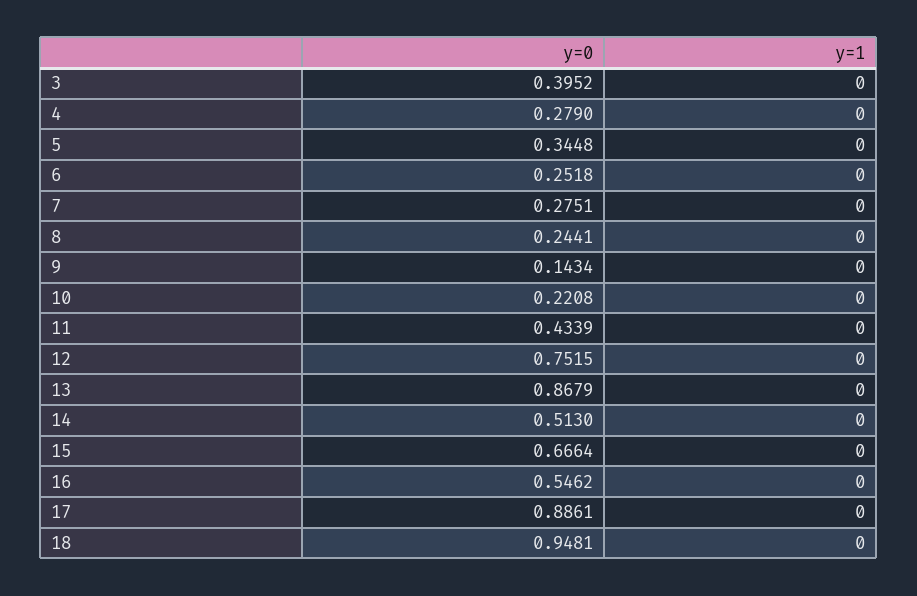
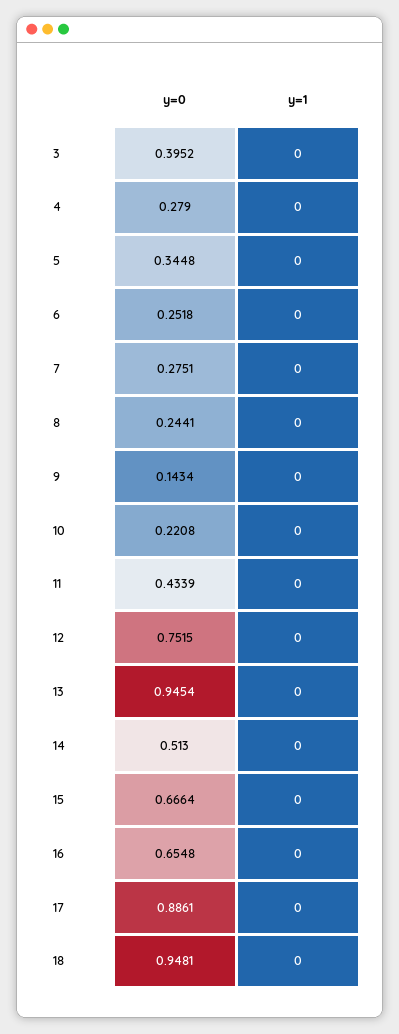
y=0, 13: 0.8679 -> 0.9454
y=0, 16: 0.5462 -> 0.6548

